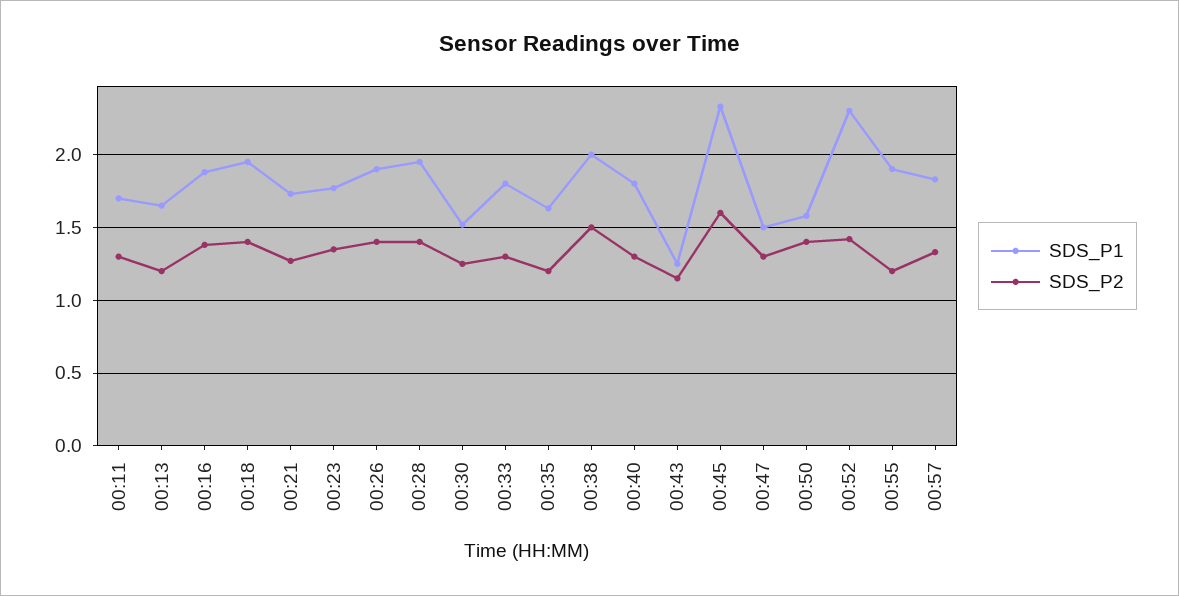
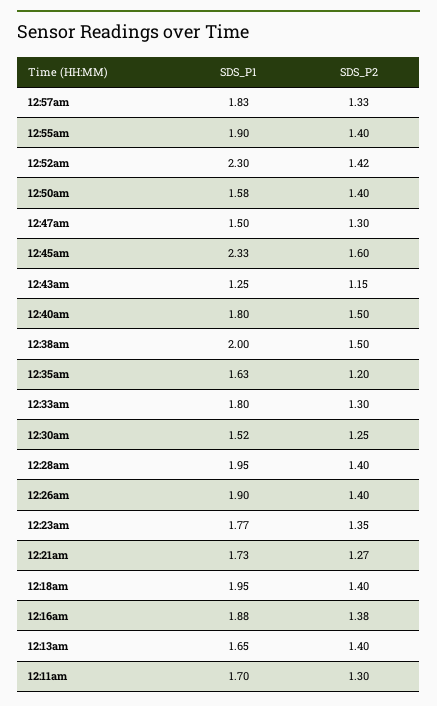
SDS_P2, 00:13: 1.2 -> 1.4
SDS_P2, 00:40: 1.3 -> 1.5
SDS_P2, 00:55: 1.2 -> 1.4

